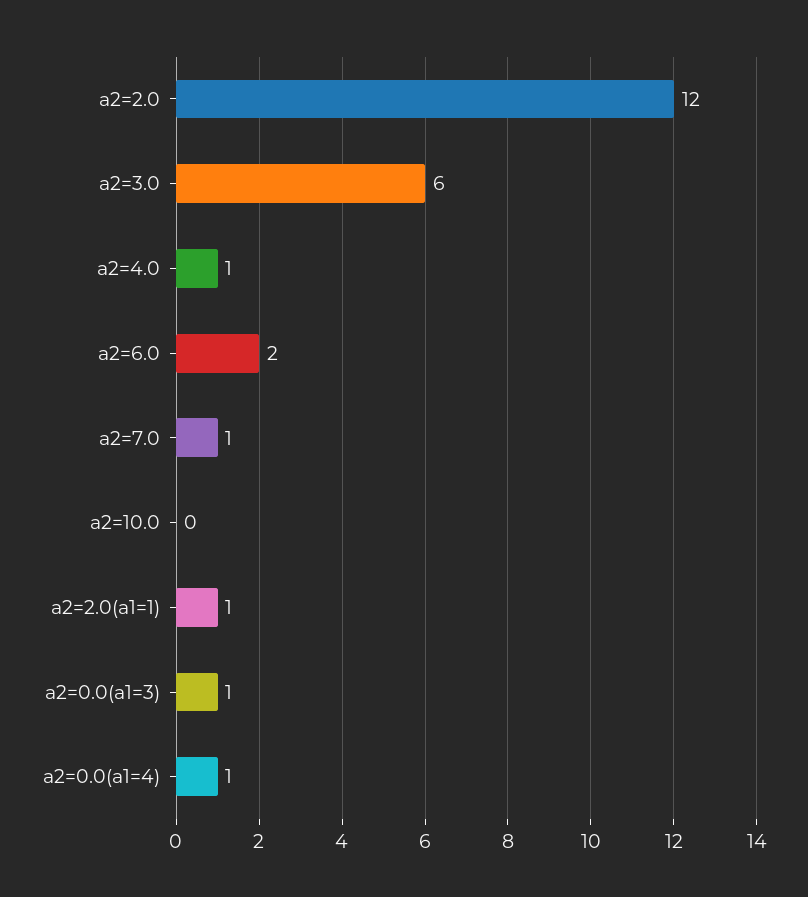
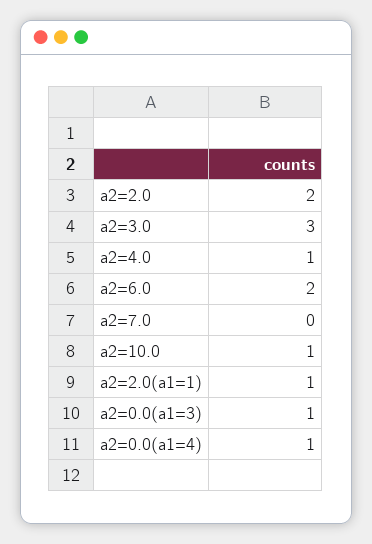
a2=2.0: 12 -> 2
a2=3.0: 6 -> 3
a2=7.0: 1 -> 0
a2=10.0: 0 -> 1

